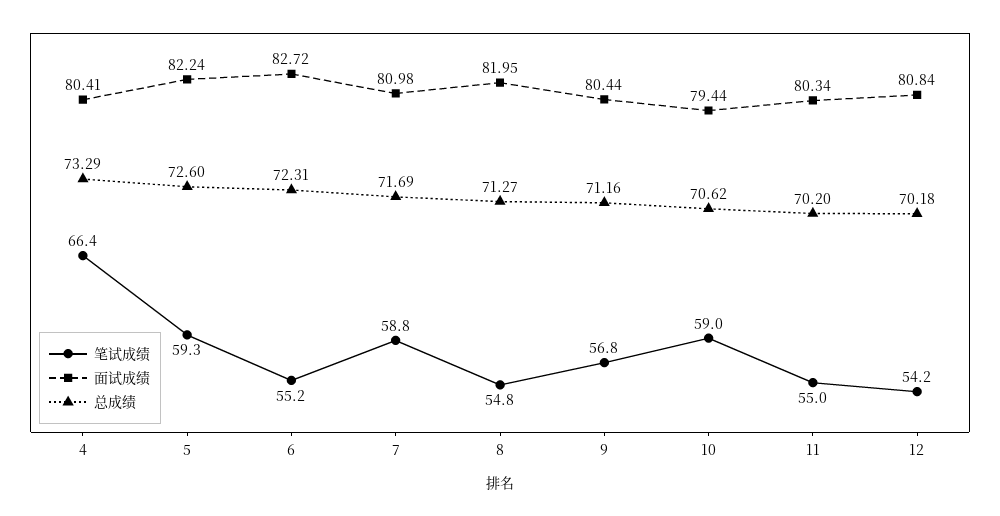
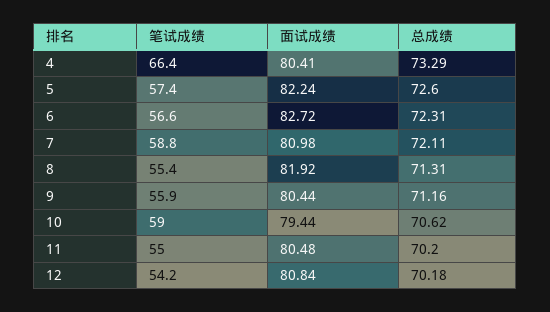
笔试成绩, 5: 59.3 -> 57.4
笔试成绩, 6: 55.2 -> 56.6
总成绩, 7: 71.69 -> 72.11
笔试成绩, 8: 54.8 -> 55.4
面试成绩, 8: 81.95 -> 81.92
总成绩, 8: 71.27 -> 71.31
笔试成绩, 9: 56.8 -> 55.9
面试成绩, 11: 80.34 -> 80.48

